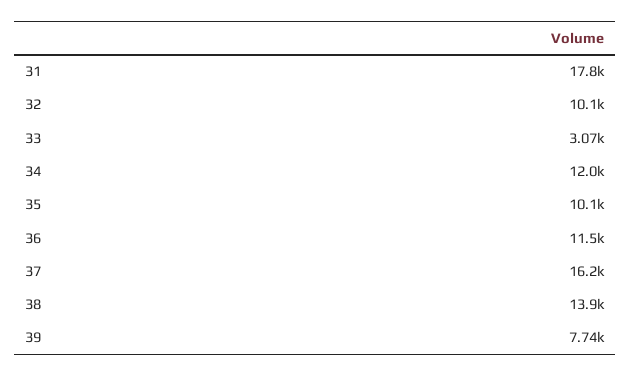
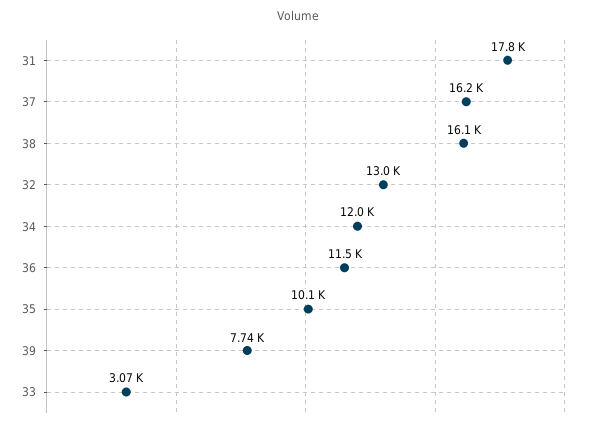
32: 10100 -> 13000
38: 13900 -> 16100

